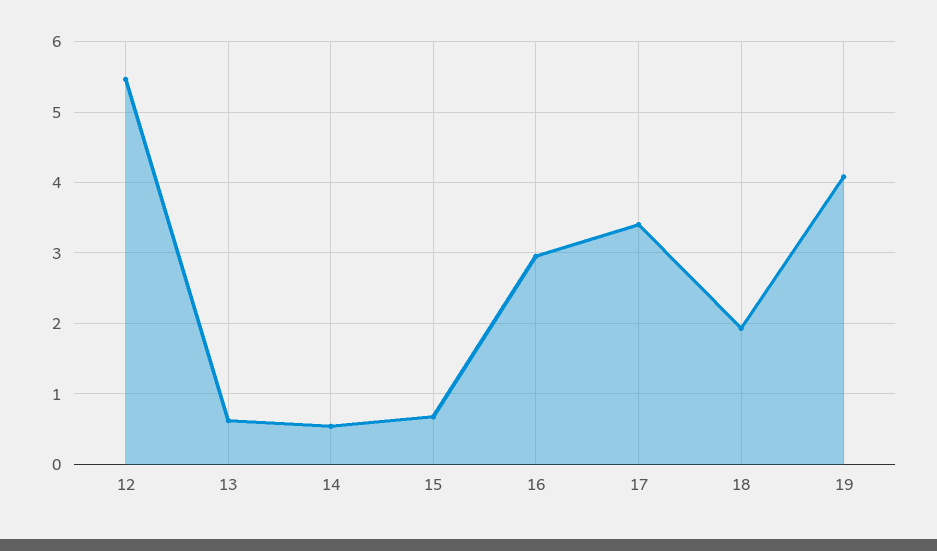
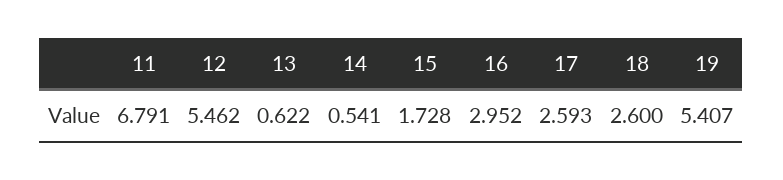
15: 0.7 -> 1.728
17: 3.4 -> 2.593
18: 1.9 -> 2.6
19: 4.1 -> 5.407
11: none -> 6.791

